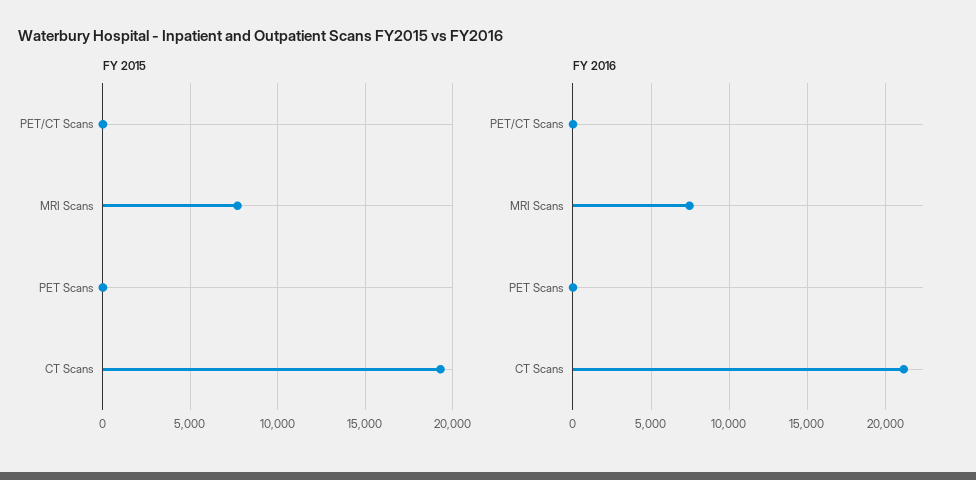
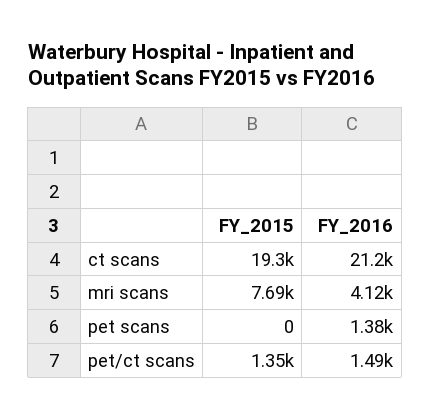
FY 2015, PET/CT Scans: 0 -> 1350
FY 2016, PET/CT Scans: 0 -> 1490
FY 2016, MRI Scans: 7500 -> 4120
FY 2016, PET Scans: 0 -> 1380

